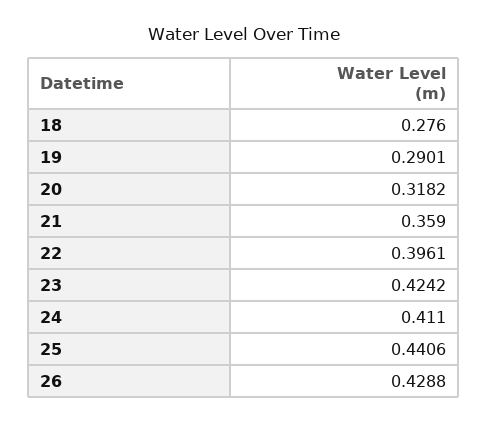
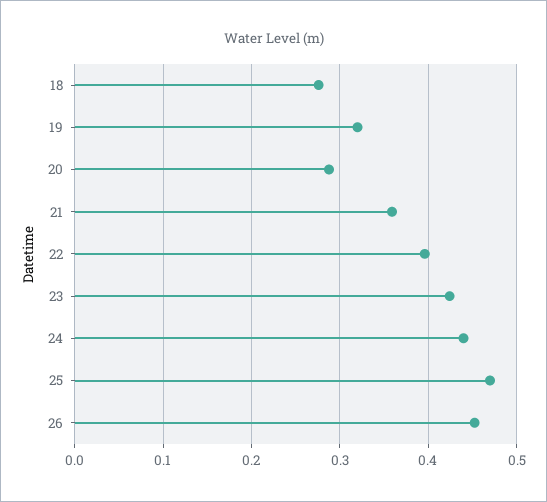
19: 0.2901 -> 0.32
20: 0.3182 -> 0.29
24: 0.411 -> 0.44
25: 0.4406 -> 0.47
26: 0.4288 -> 0.45

